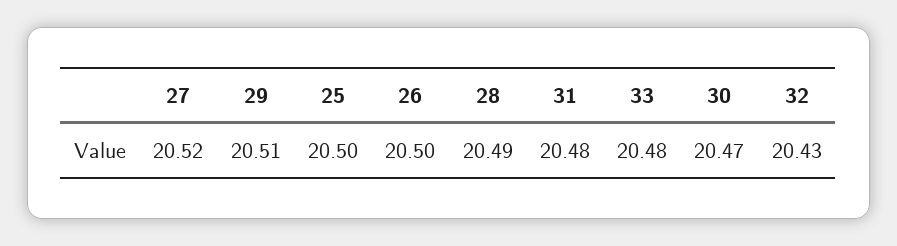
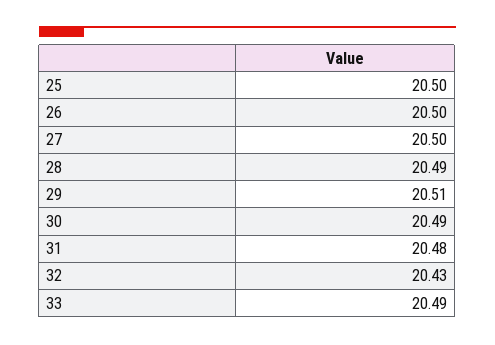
27: 20.52 -> 20.5
33: 20.48 -> 20.49
30: 20.47 -> 20.49

